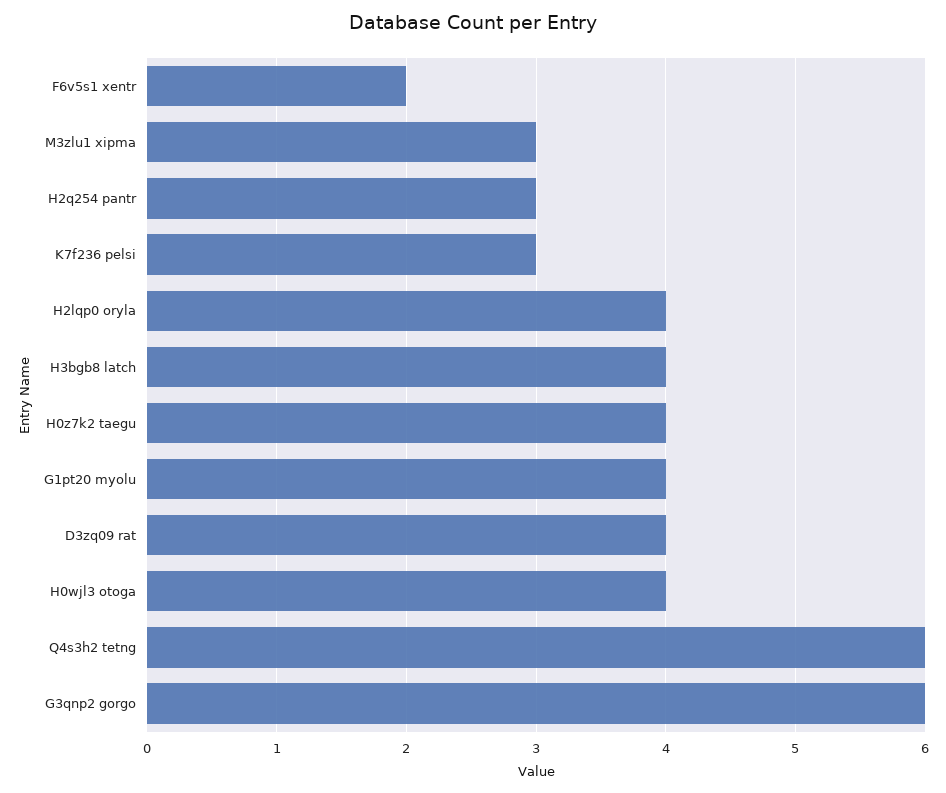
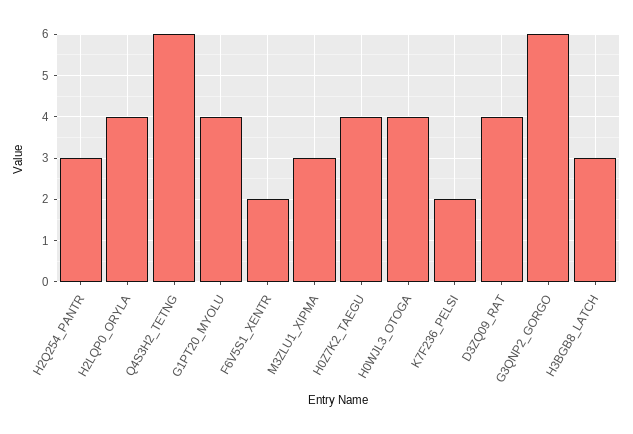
K7f236 pelsi: 3 -> 2
H3bgb8 latch: 4 -> 3

